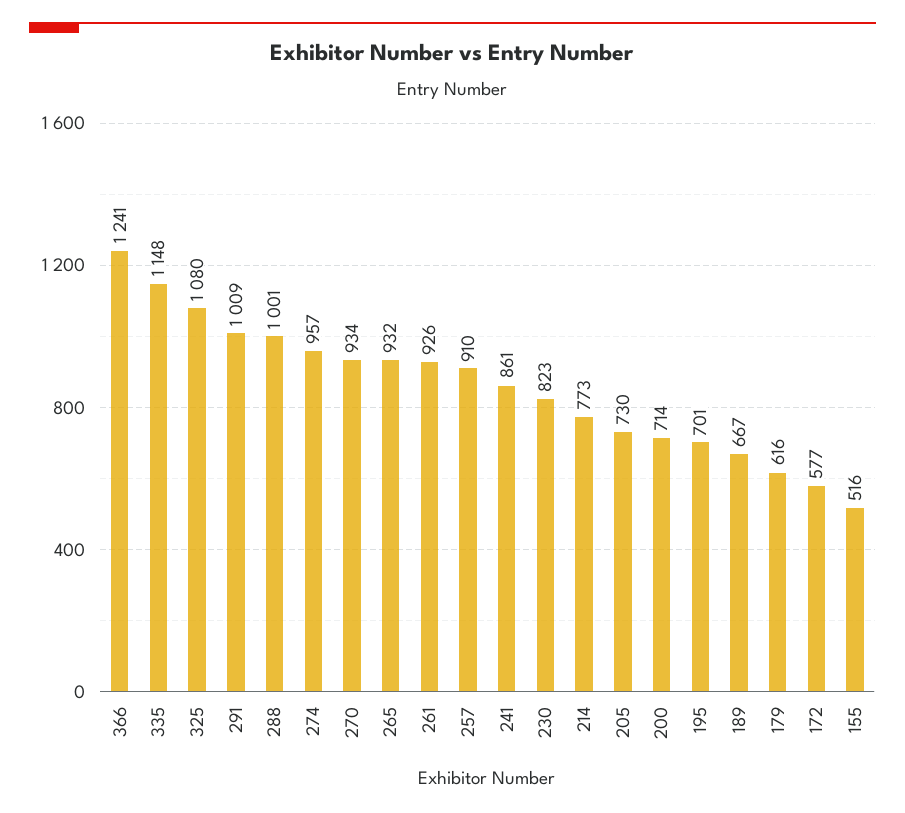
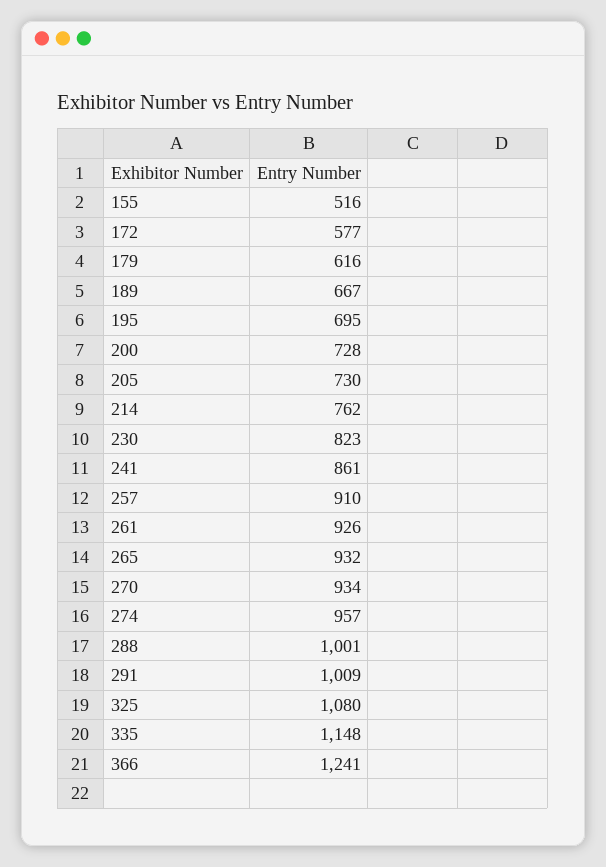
214: 773 -> 762
200: 714 -> 728
195: 701 -> 695

